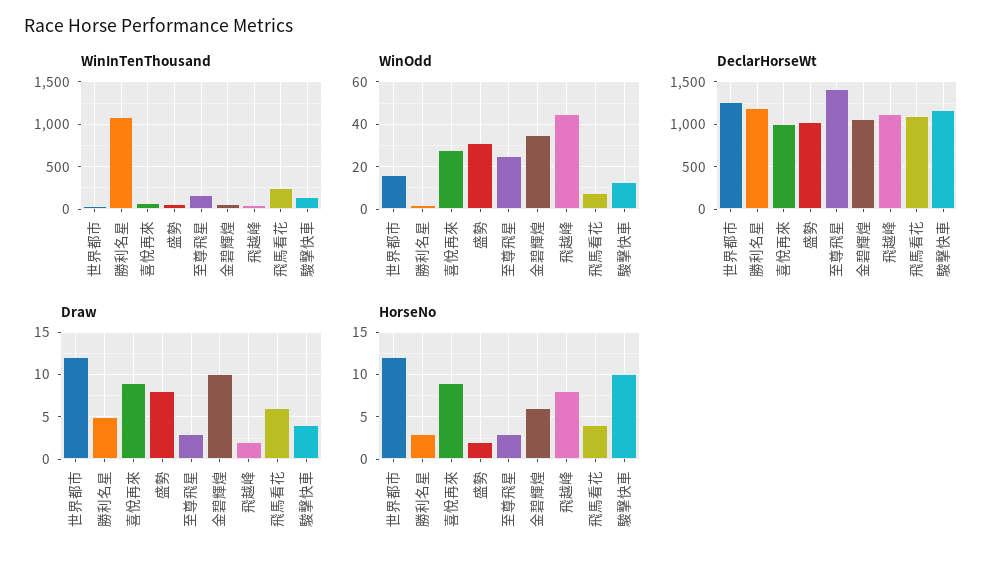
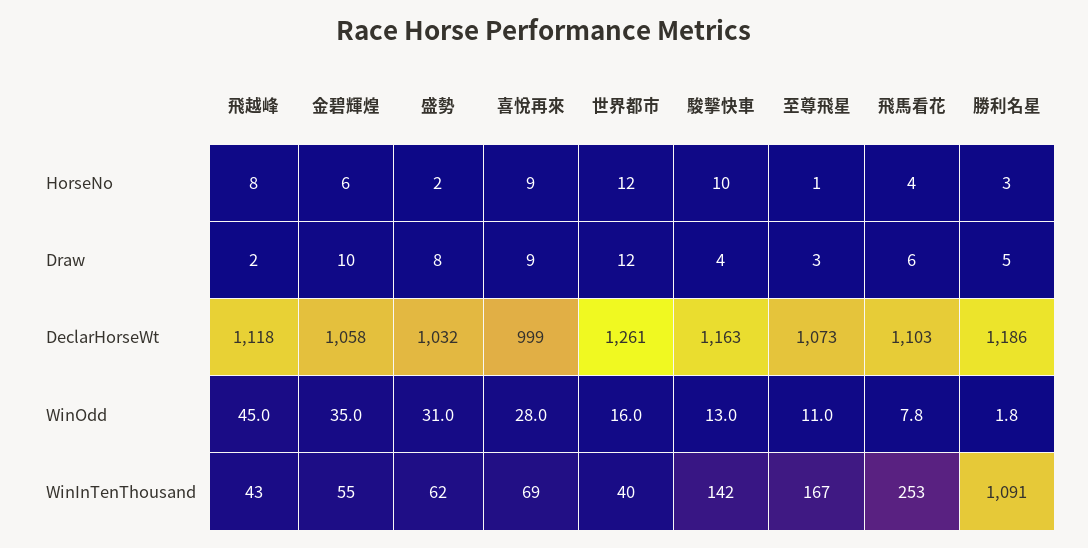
WinOdd, 至尊飛星: 25 -> 11
DeclarHorseWt, 至尊飛星: 1400 -> 1073
HorseNo, 至尊飛星: 3 -> 1

